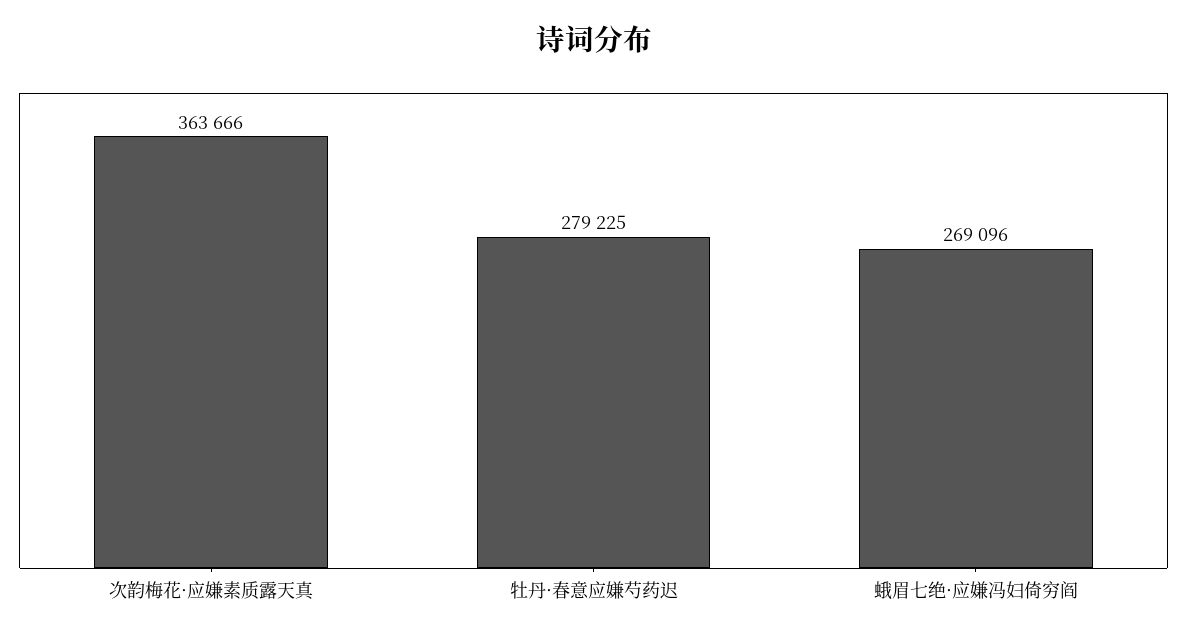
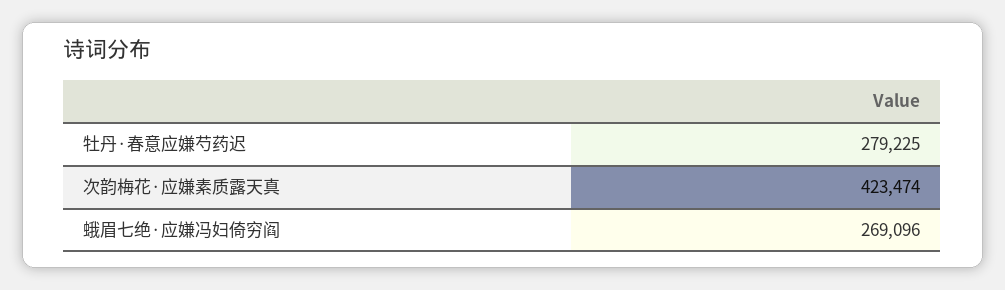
次韵梅花·应嫌素质露天真: 363666 -> 423474

